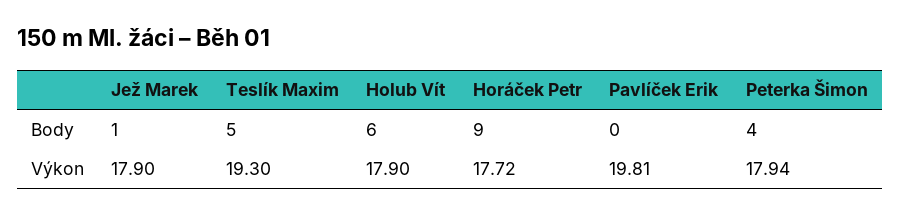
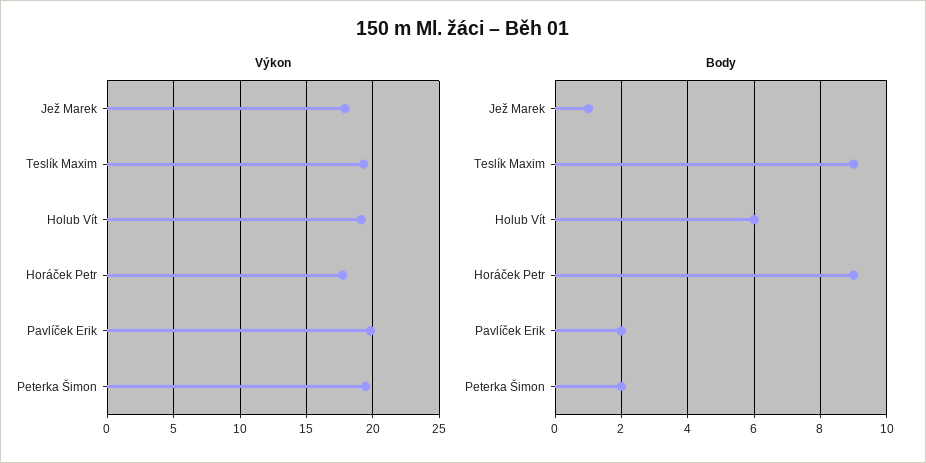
Body, Teslík Maxim: 5 -> 9
Body, Pavlíček Erik: 0 -> 2
Body, Peterka Šimon: 4 -> 2
Výkon, Holub Vít: 17.9 -> 19
Výkon, Peterka Šimon: 17.94 -> 19.5

